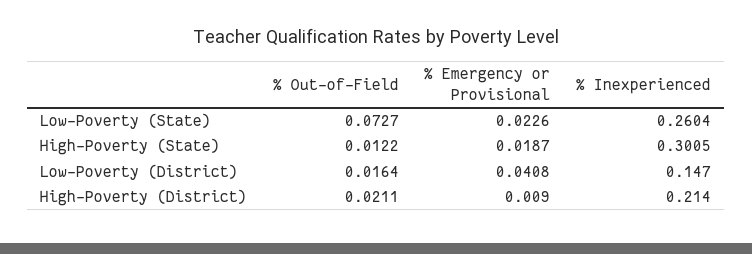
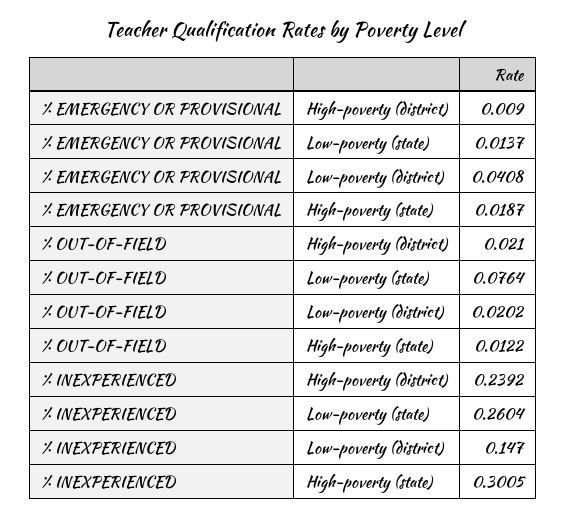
% Out-of-Field, Low-Poverty (State): 0.0727 -> 0.0764
% Emergency or Provisional, Low-Poverty (State): 0.0226 -> 0.0137
% Out-of-Field, Low-Poverty (District): 0.0164 -> 0.0202
% Out-of-Field, High-Poverty (District): 0.0211 -> 0.021
% Inexperienced, High-Poverty (District): 0.214 -> 0.2392

